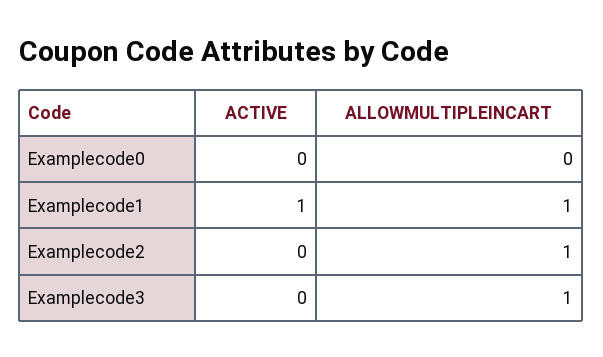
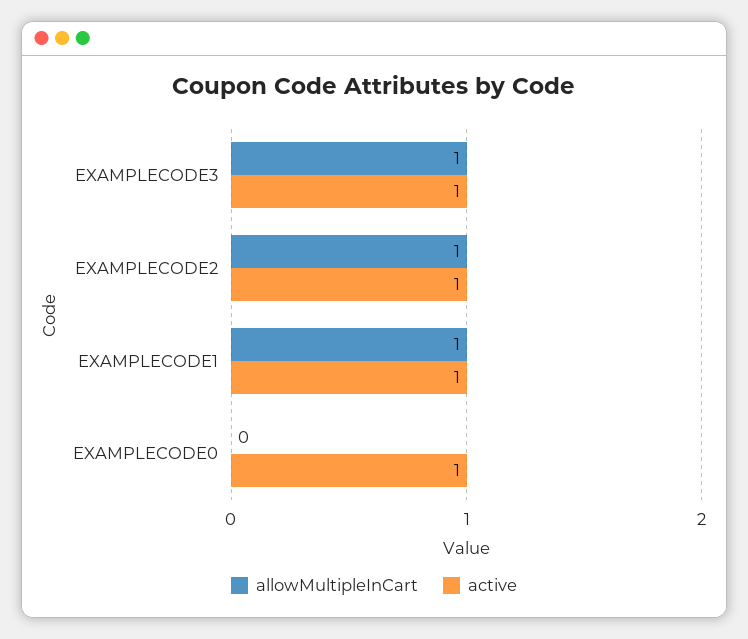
ACTIVE, Examplecode0: 0 -> 1
ACTIVE, Examplecode2: 0 -> 1
ACTIVE, Examplecode3: 0 -> 1

